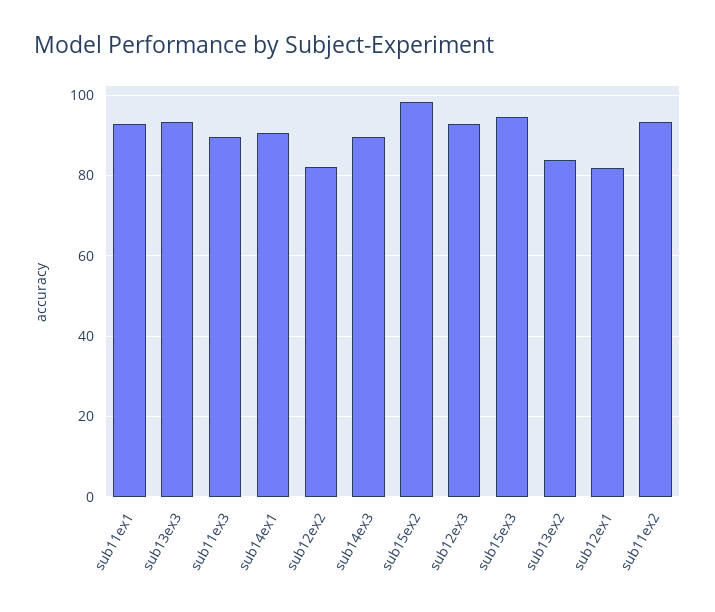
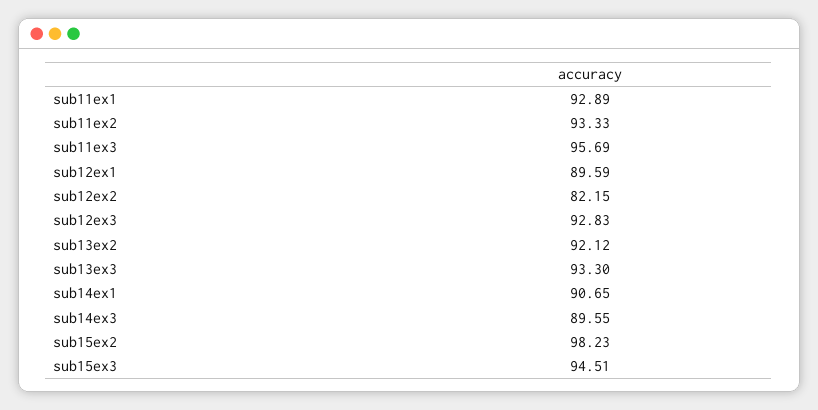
sub11ex3: 90 -> 95.69
sub13ex2: 84 -> 92.12
sub12ex1: 82 -> 89.59

